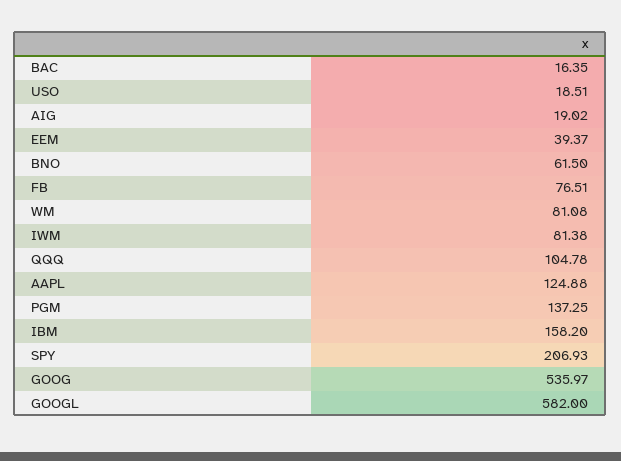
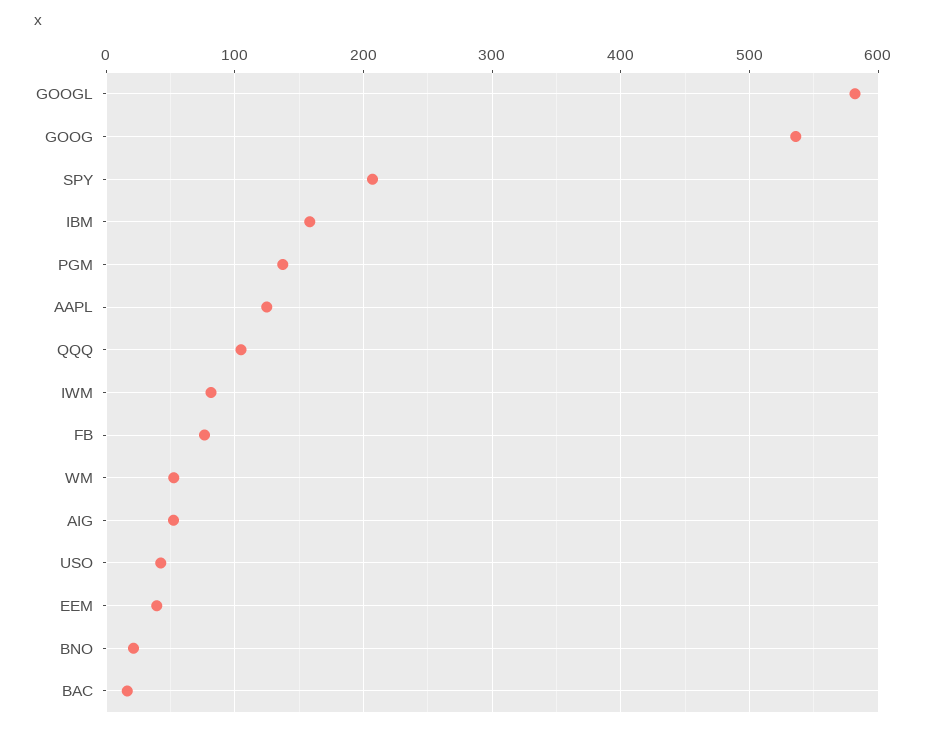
USO: 18.51 -> 40
AIG: 19.02 -> 50
BNO: 61.5 -> 20
WM: 81.08 -> 50

